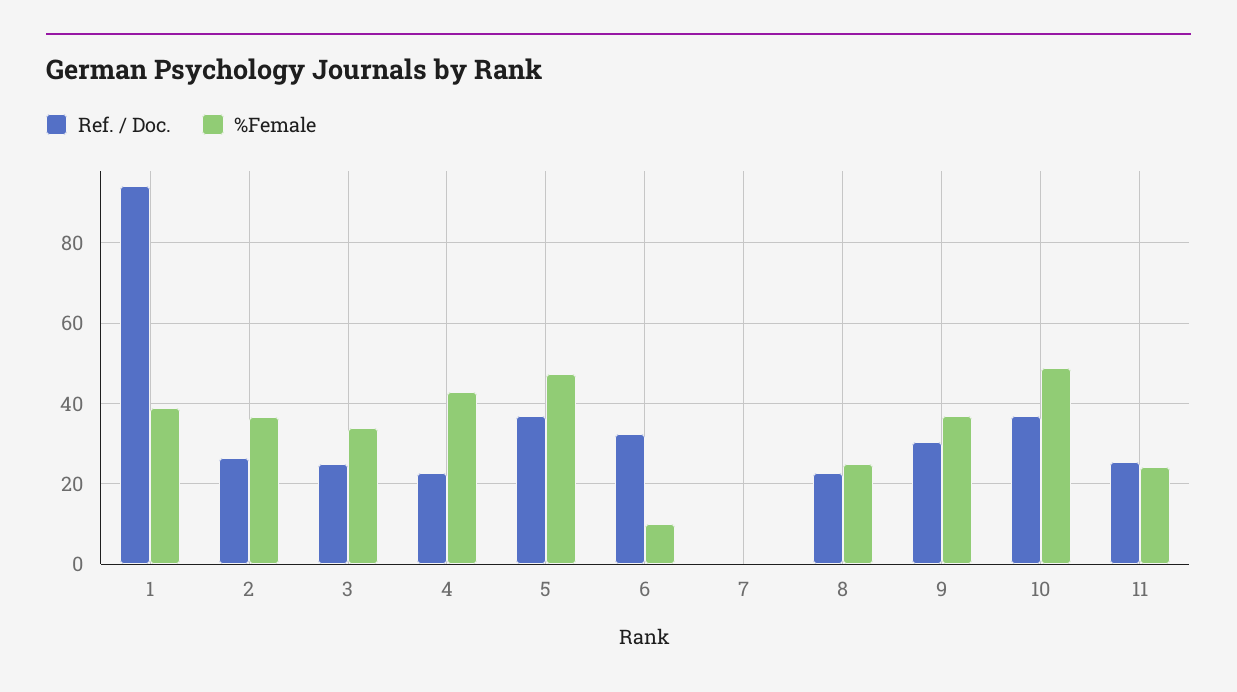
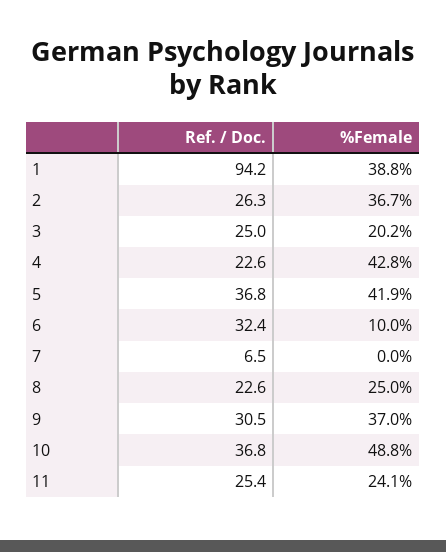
%Female, 3: 34 -> 20.2
%Female, 5: 48 -> 41.9
Ref. / Doc., 7: 0 -> 6.5

